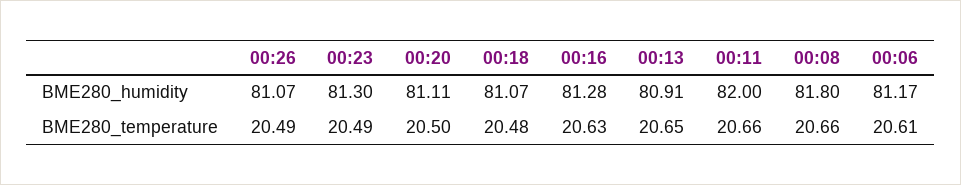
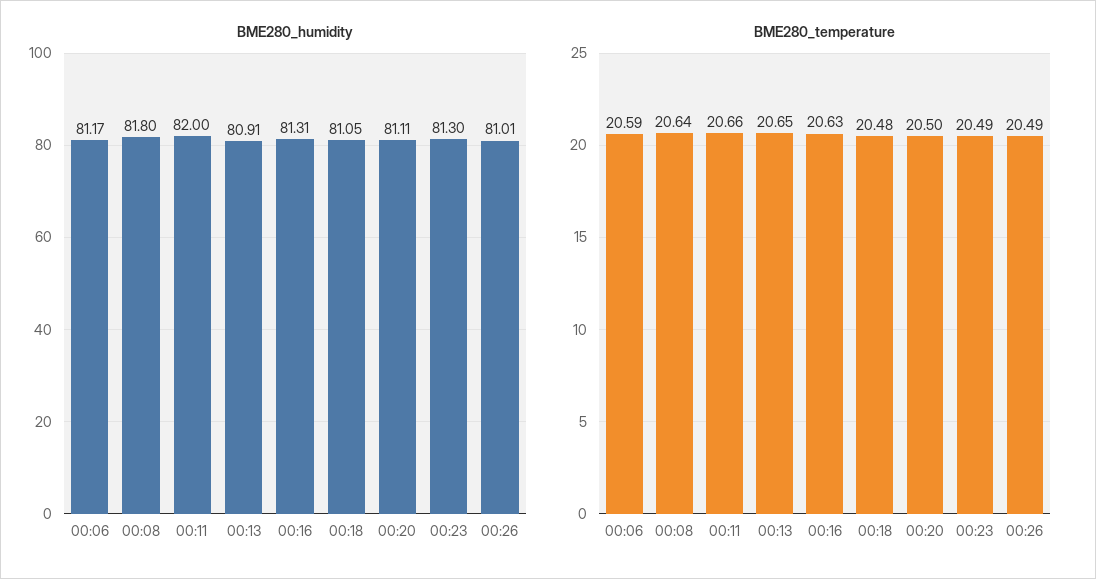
BME280_humidity, 00:26: 81.07 -> 81.01
BME280_humidity, 00:18: 81.07 -> 81.05
BME280_humidity, 00:16: 81.28 -> 81.31
BME280_temperature, 00:08: 20.66 -> 20.64
BME280_temperature, 00:06: 20.61 -> 20.59

